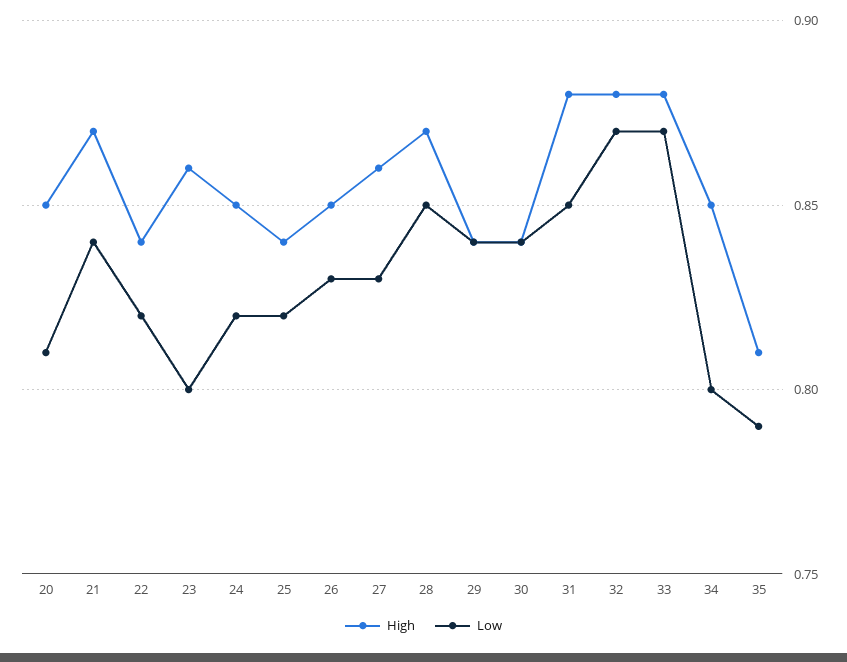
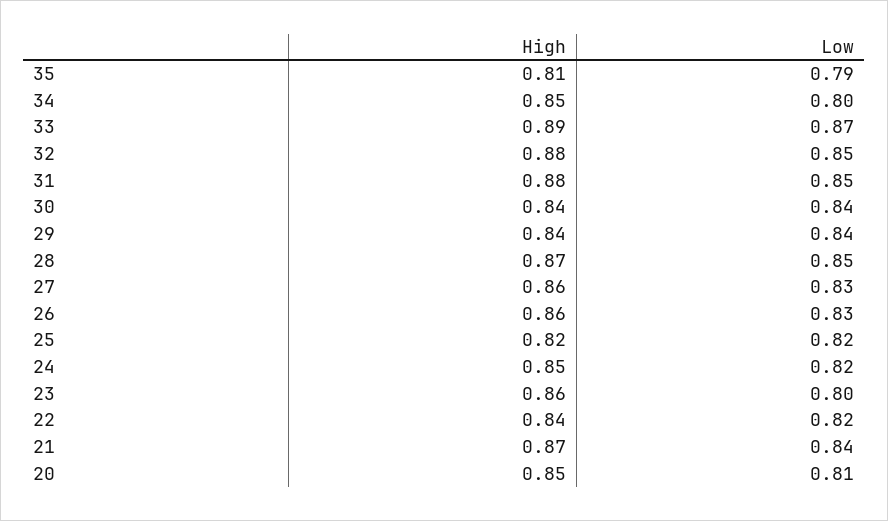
High, 25: 0.84 -> 0.82
High, 26: 0.85 -> 0.86
Low, 32: 0.87 -> 0.85
High, 33: 0.88 -> 0.89

